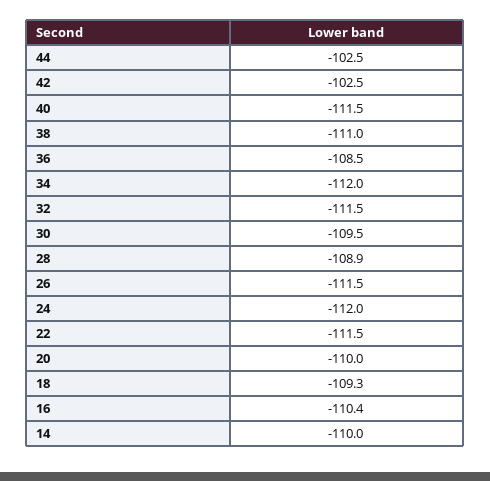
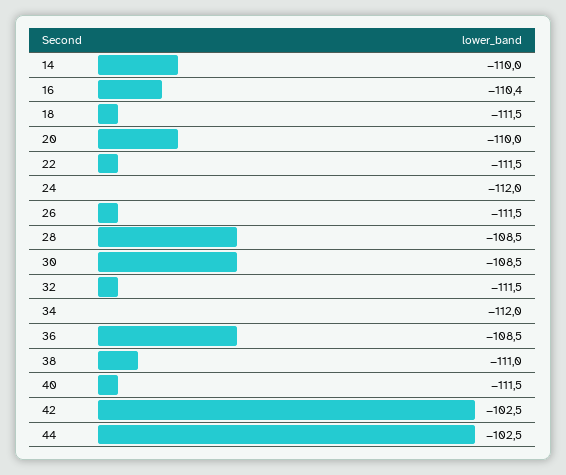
30: -109.5 -> -108.5
28: -108.9 -> -108.5
18: -109.3 -> -111.5

